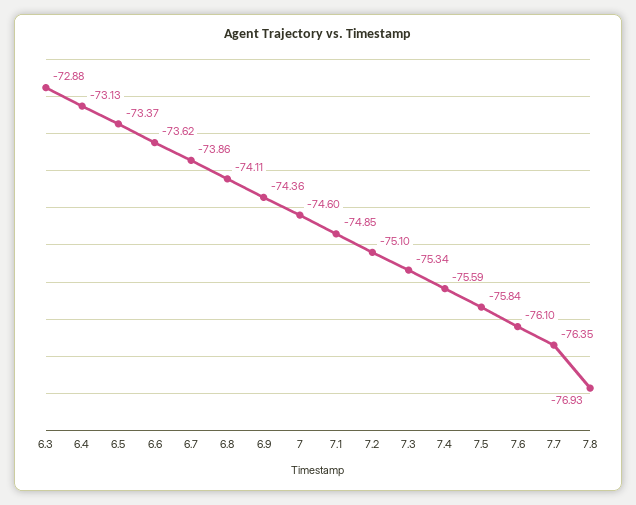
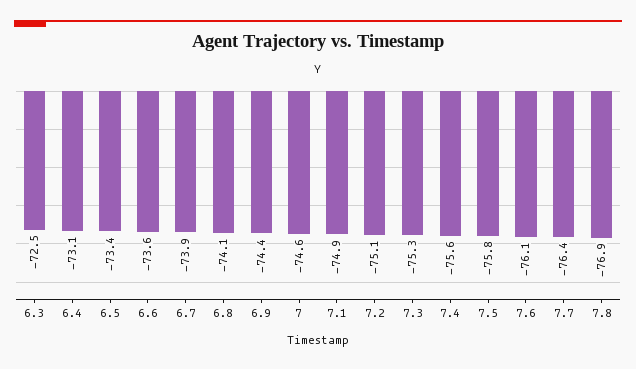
6.3: -72.88 -> -72.5

